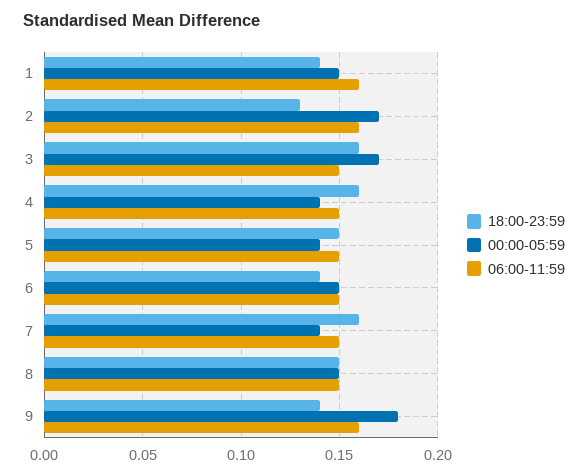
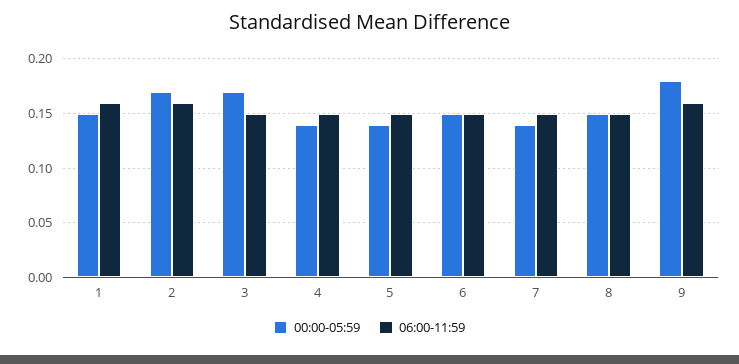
18:00-23:59, 1: 0.14 -> none
18:00-23:59, 2: 0.13 -> none
18:00-23:59, 3: 0.16 -> none
18:00-23:59, 4: 0.16 -> none
18:00-23:59, 5: 0.15 -> none
18:00-23:59, 6: 0.14 -> none
18:00-23:59, 7: 0.16 -> none
18:00-23:59, 8: 0.15 -> none
18:00-23:59, 9: 0.14 -> none

